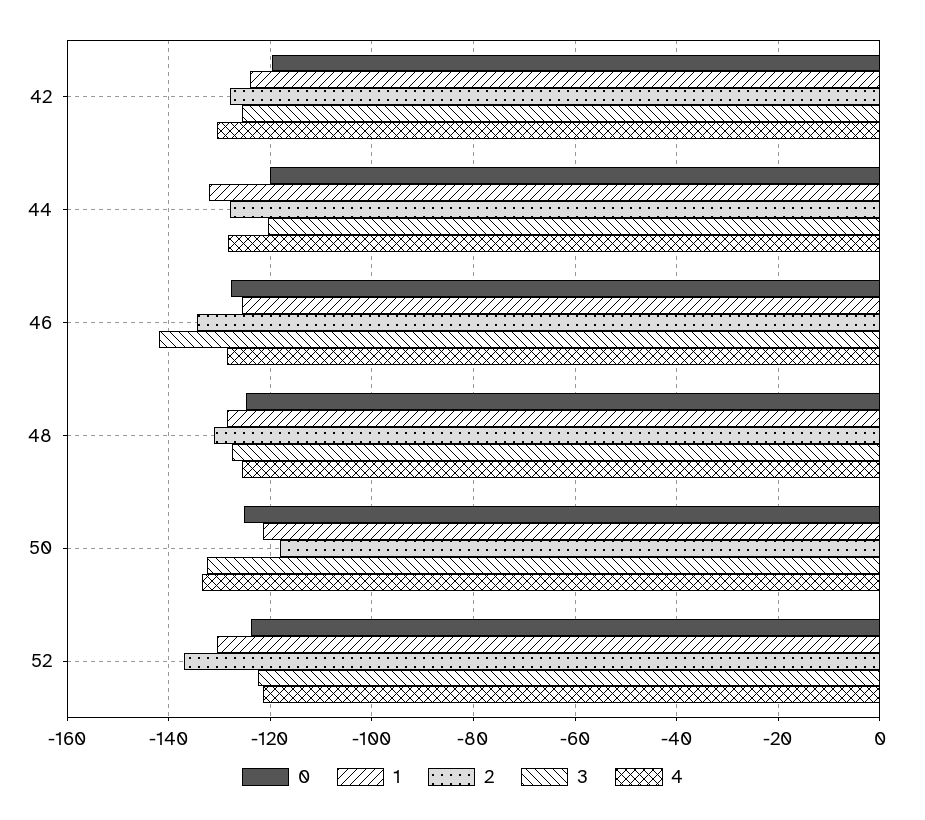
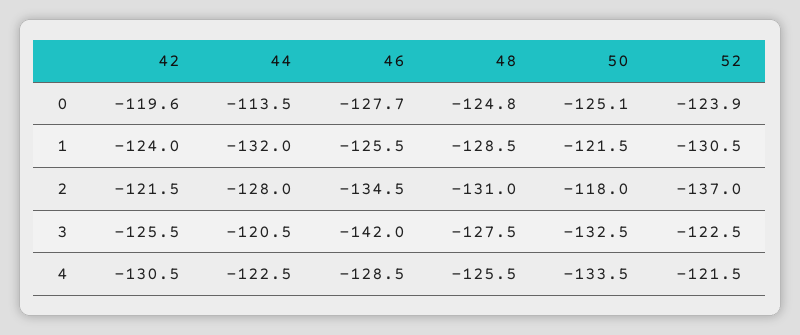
2, 42: -128 -> -121.5
0, 44: -120 -> -113.5
4, 44: -128 -> -122.5

